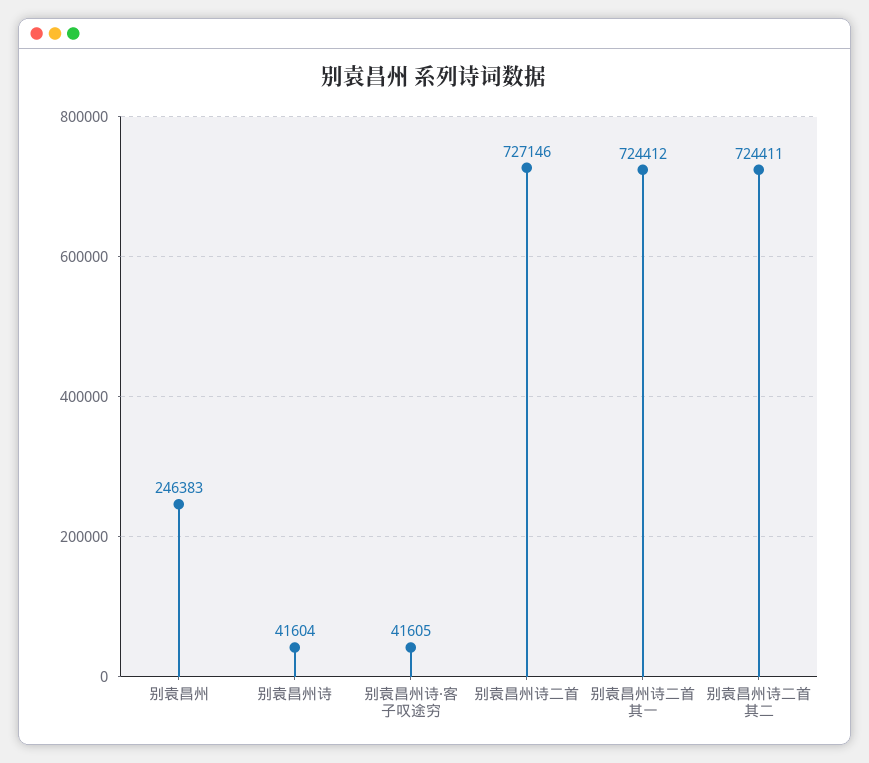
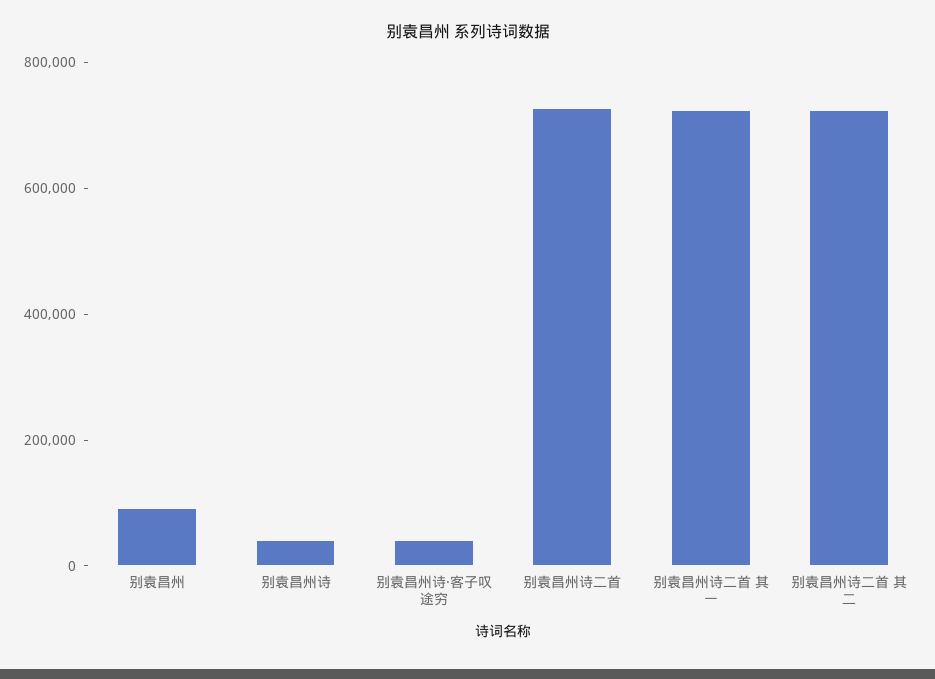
别袁昌州: 246383 -> 100000

